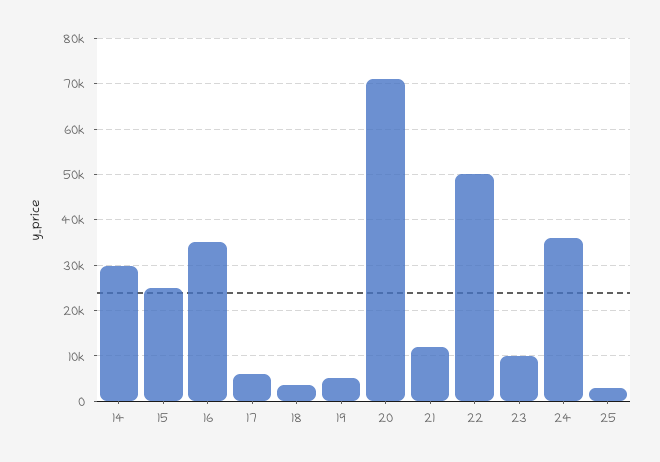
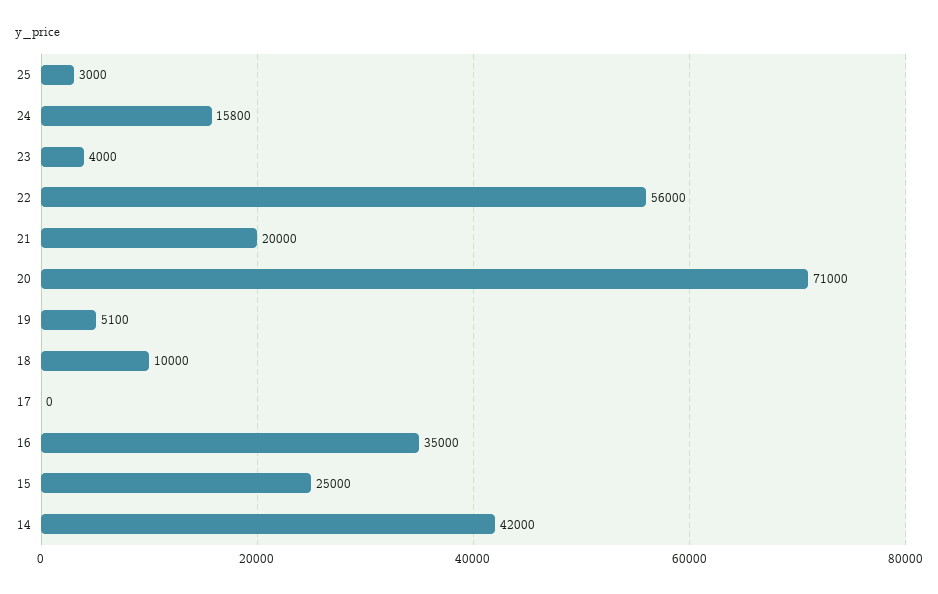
14: 30000 -> 42000
17: 6000 -> 0
18: 4000 -> 10000
21: 12000 -> 20000
22: 50000 -> 56000
23: 10000 -> 4000
24: 36000 -> 15800

